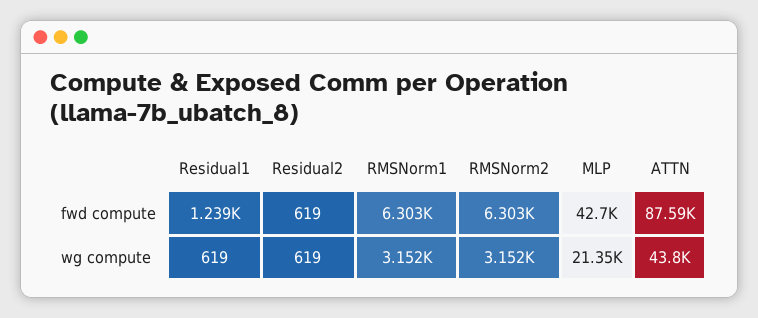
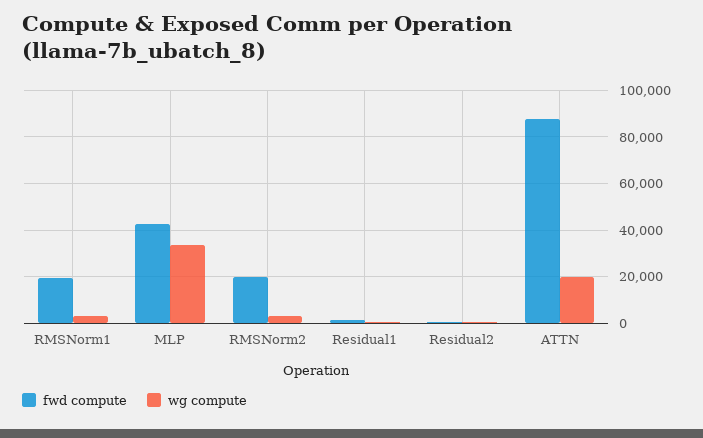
fwd compute, RMSNorm1: 6303 -> 20000
fwd compute, RMSNorm2: 6303 -> 20000
wg compute, MLP: 21350 -> 35000
wg compute, ATTN: 43800 -> 20000

